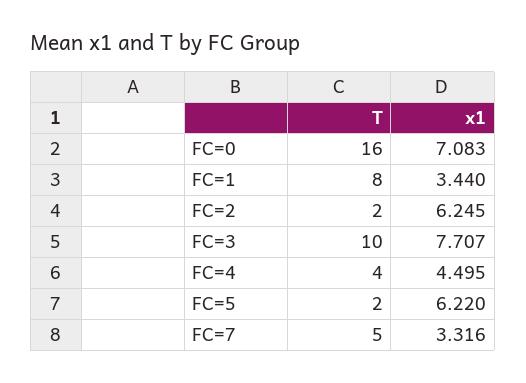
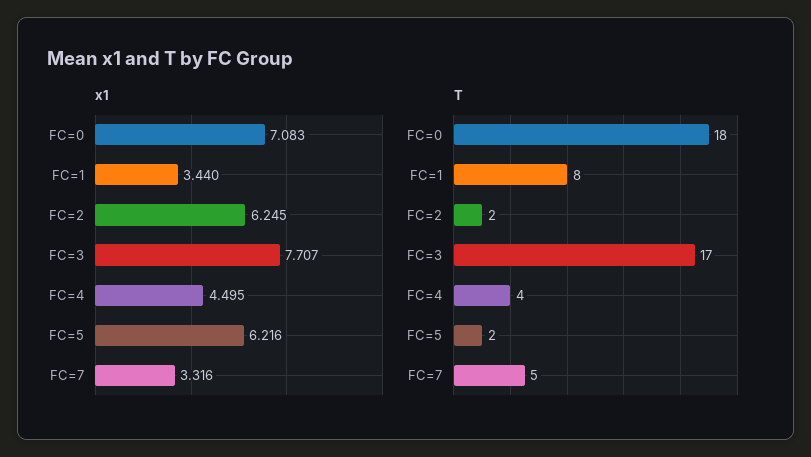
T, FC=0: 16 -> 18
T, FC=3: 10 -> 17
x1, FC=5: 6.22 -> 6.216

